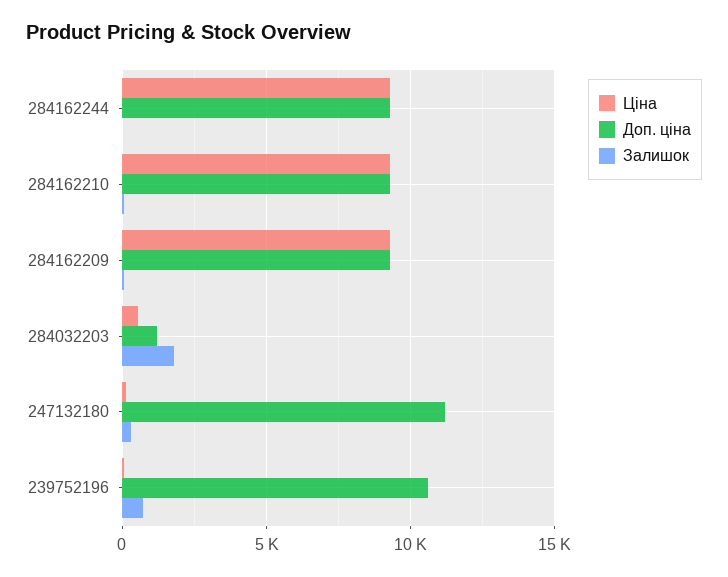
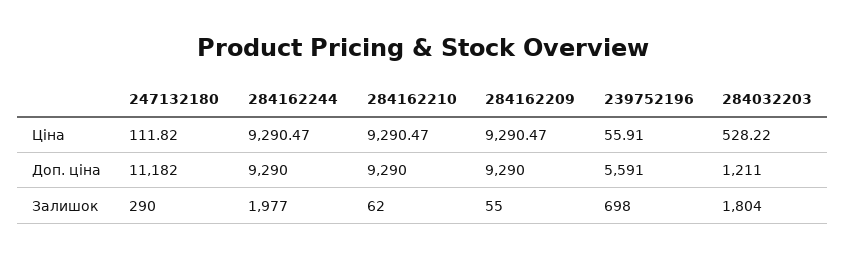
Залишок, 284162244: 0 -> 1977
Доп. ціна, 239752196: 10500 -> 5591

